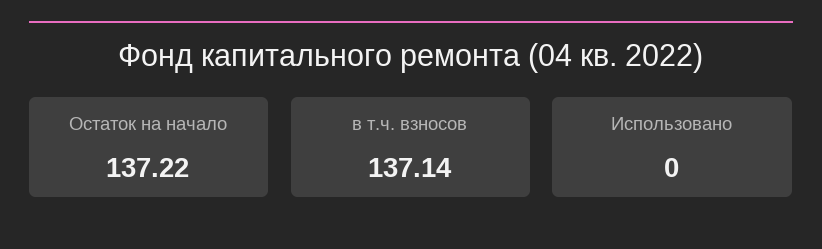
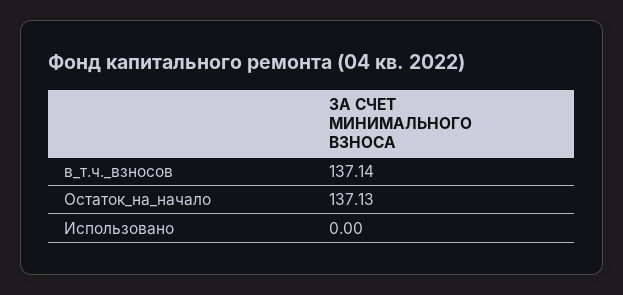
Остаток на начало: 137.22 -> 137.13

